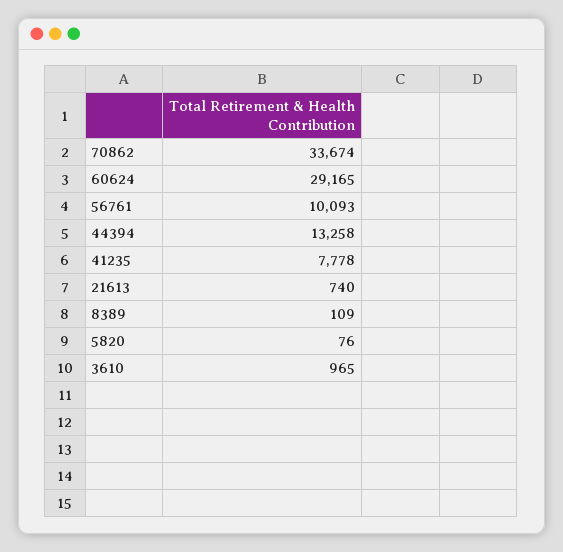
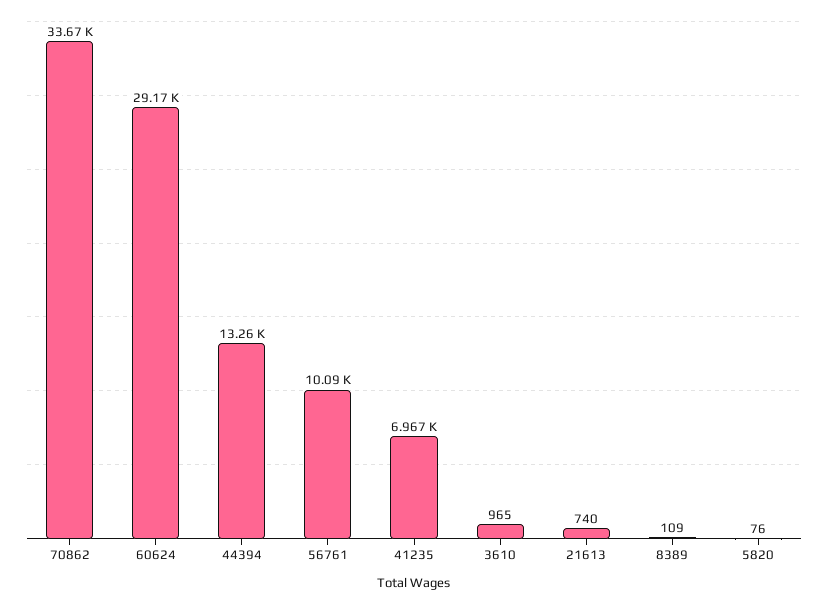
41235: 7778 -> 6967

